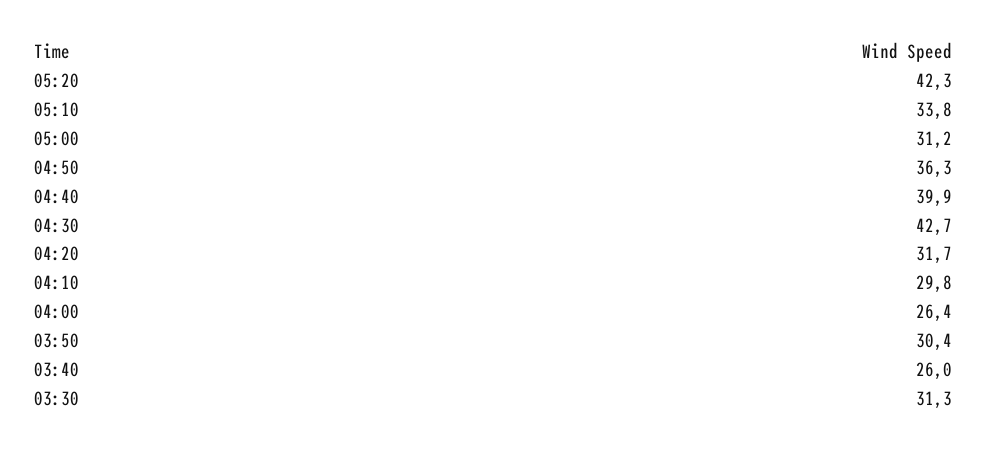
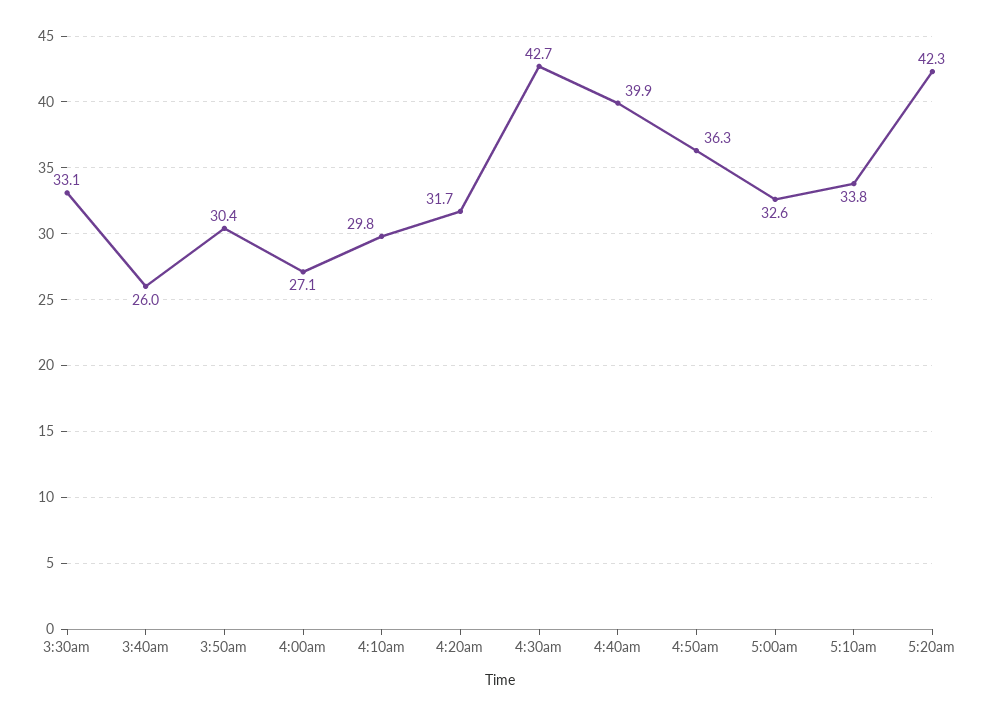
05:00: 31.2 -> 32.6
04:00: 26.4 -> 27.1
03:30: 31.3 -> 33.1

